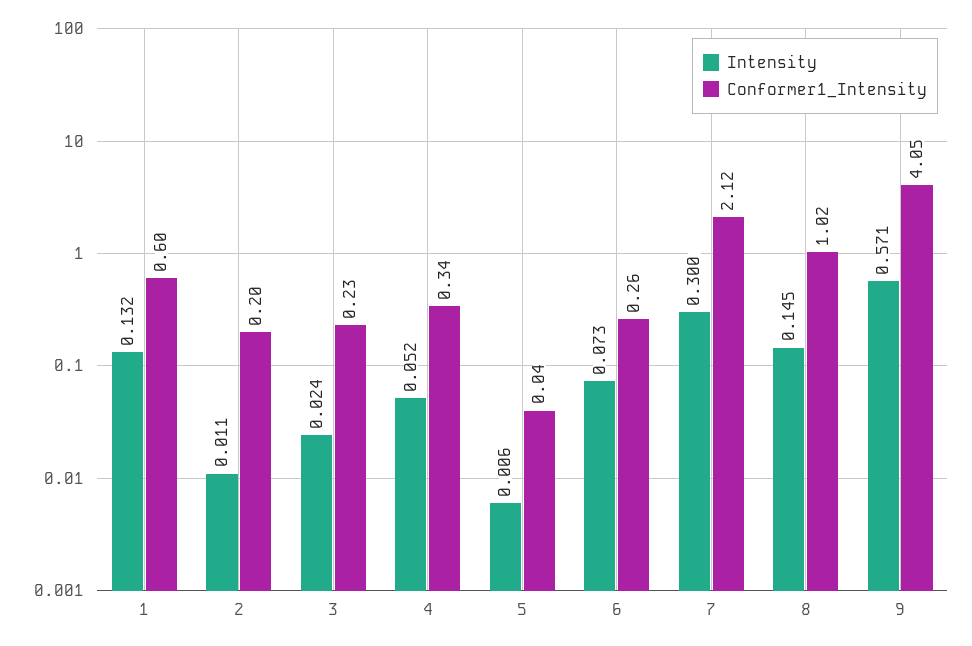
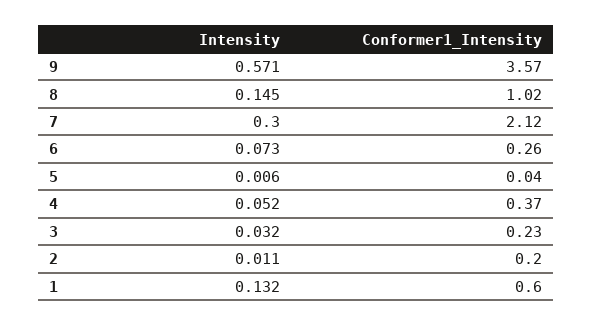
Intensity, 3: 0.024 -> 0.032
Conformer1_Intensity, 4: 0.34 -> 0.37
Conformer1_Intensity, 9: 4.05 -> 3.57

